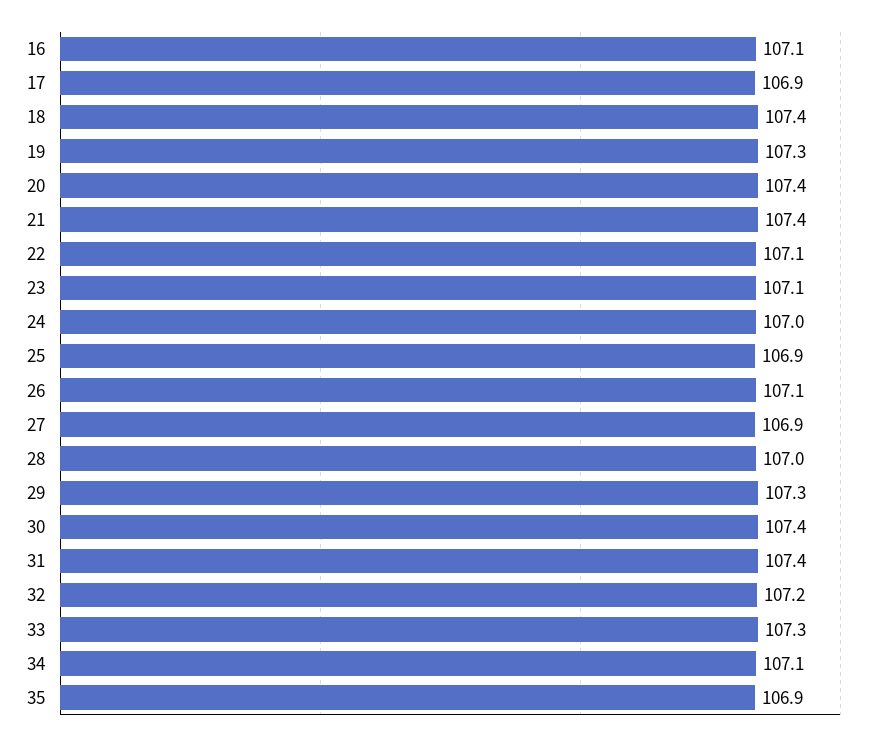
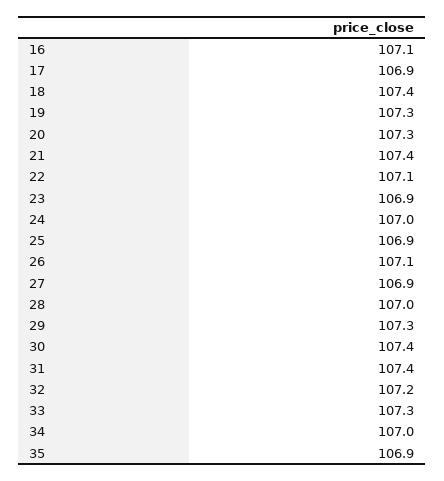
20: 107.4 -> 107.3
23: 107.1 -> 106.9
34: 107.1 -> 107

